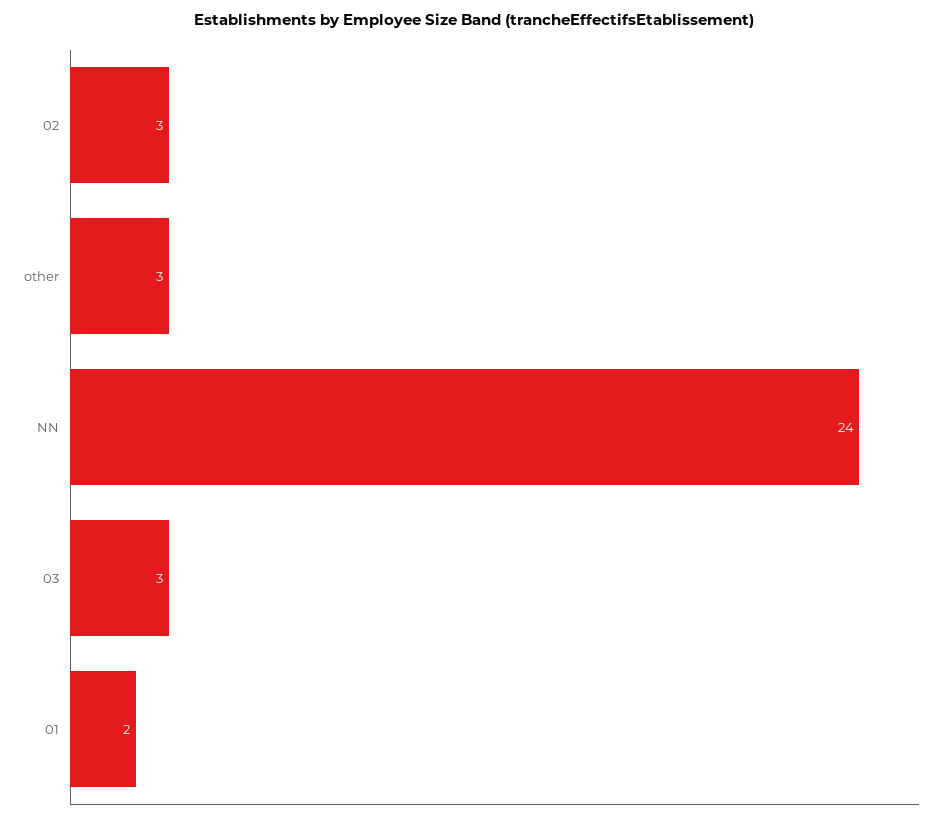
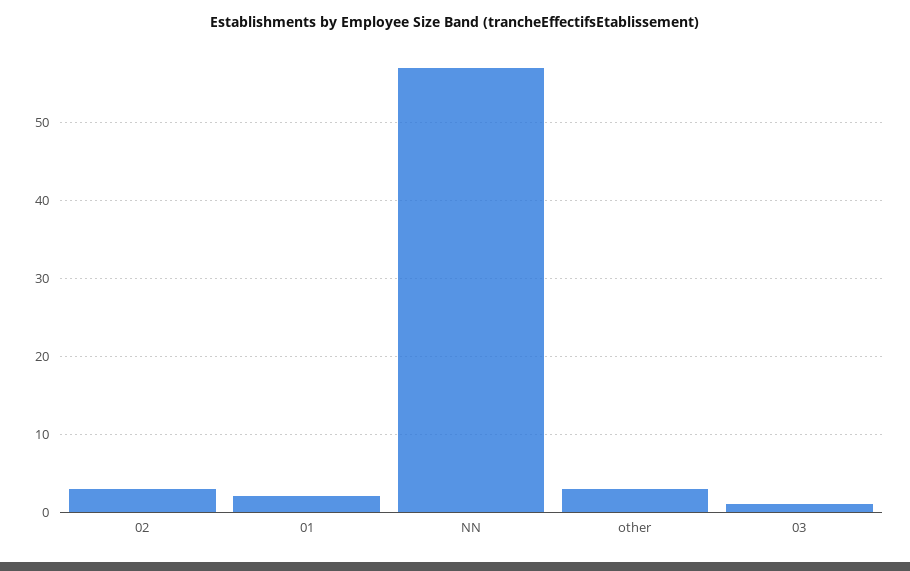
NN: 24 -> 57
03: 3 -> 1

